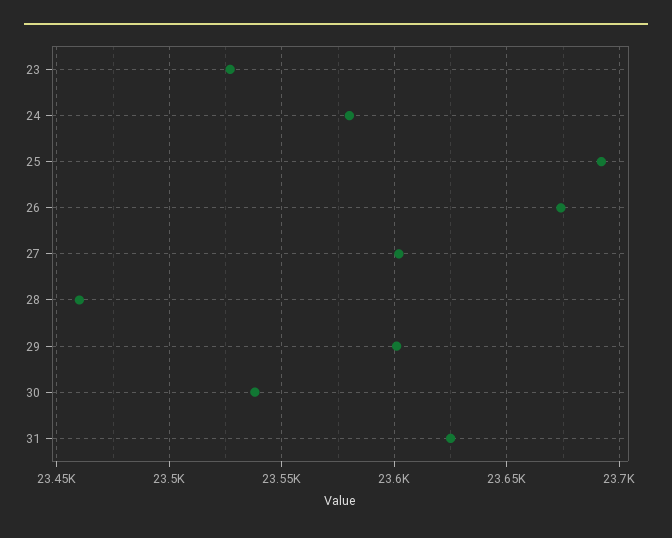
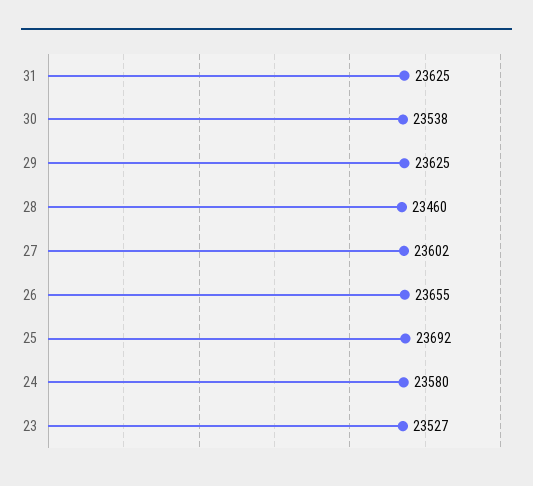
26: 23675 -> 23655
29: 23600 -> 23625

